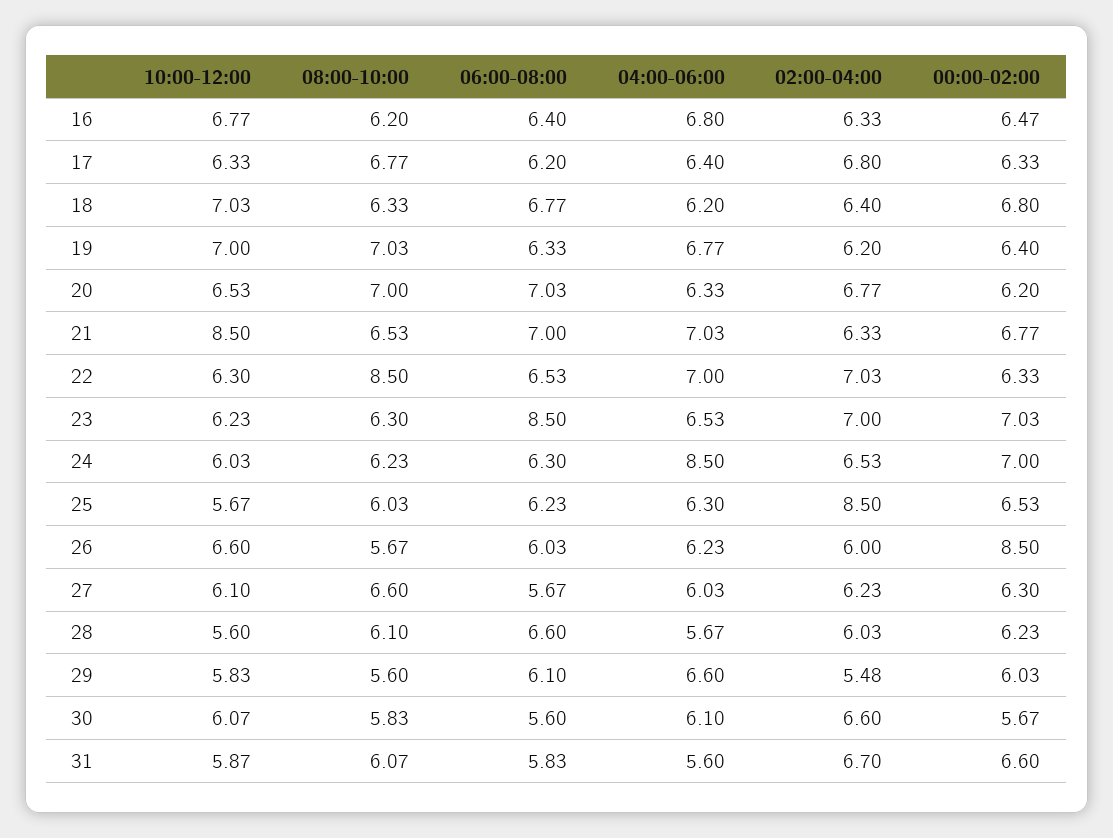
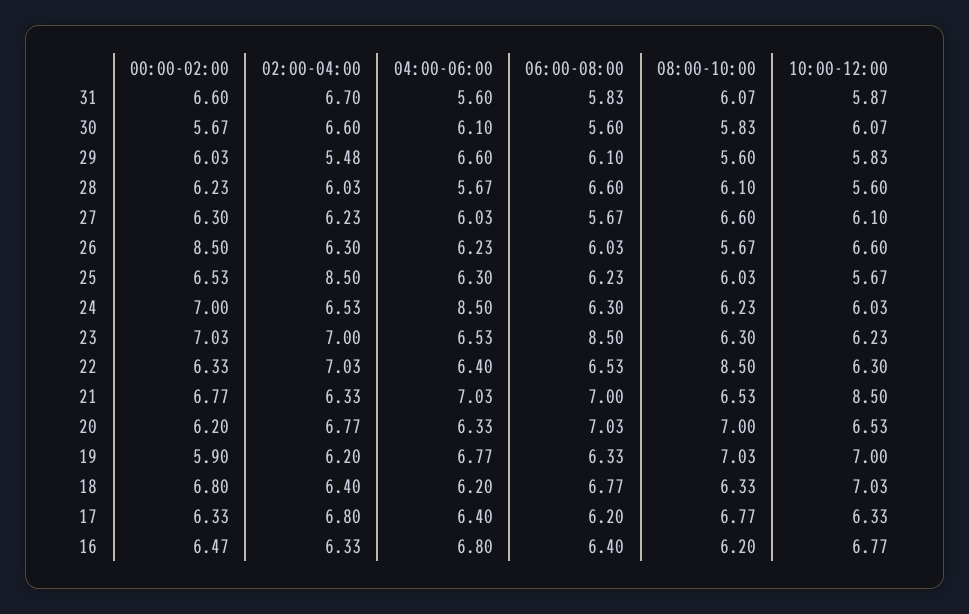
00:00-02:00, 19: 6.4 -> 5.9
04:00-06:00, 22: 7 -> 6.4
02:00-04:00, 26: 6 -> 6.3

